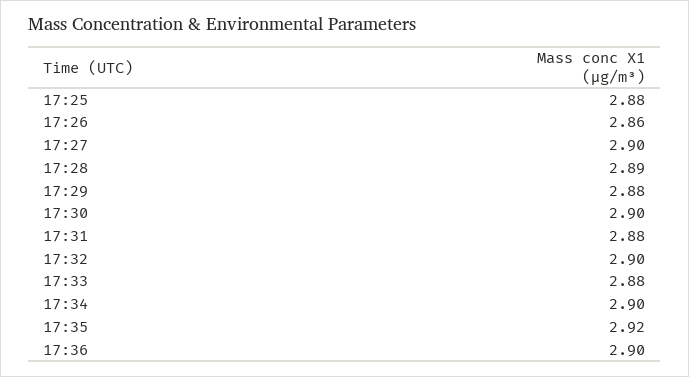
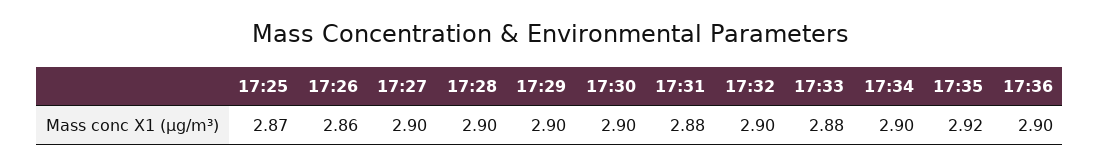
17:25: 2.88 -> 2.87
17:28: 2.89 -> 2.9
17:29: 2.88 -> 2.9

